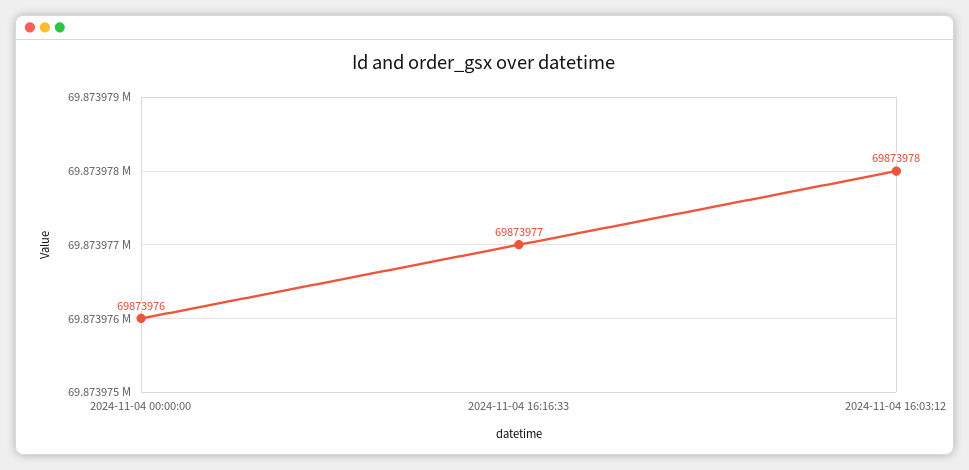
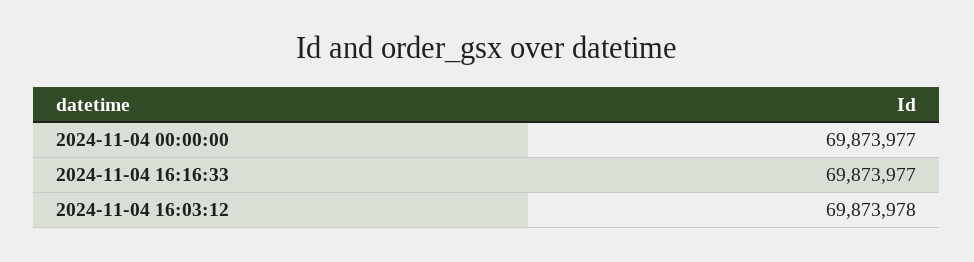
2024-11-04 00:00:00: 69873976 -> 69873977

